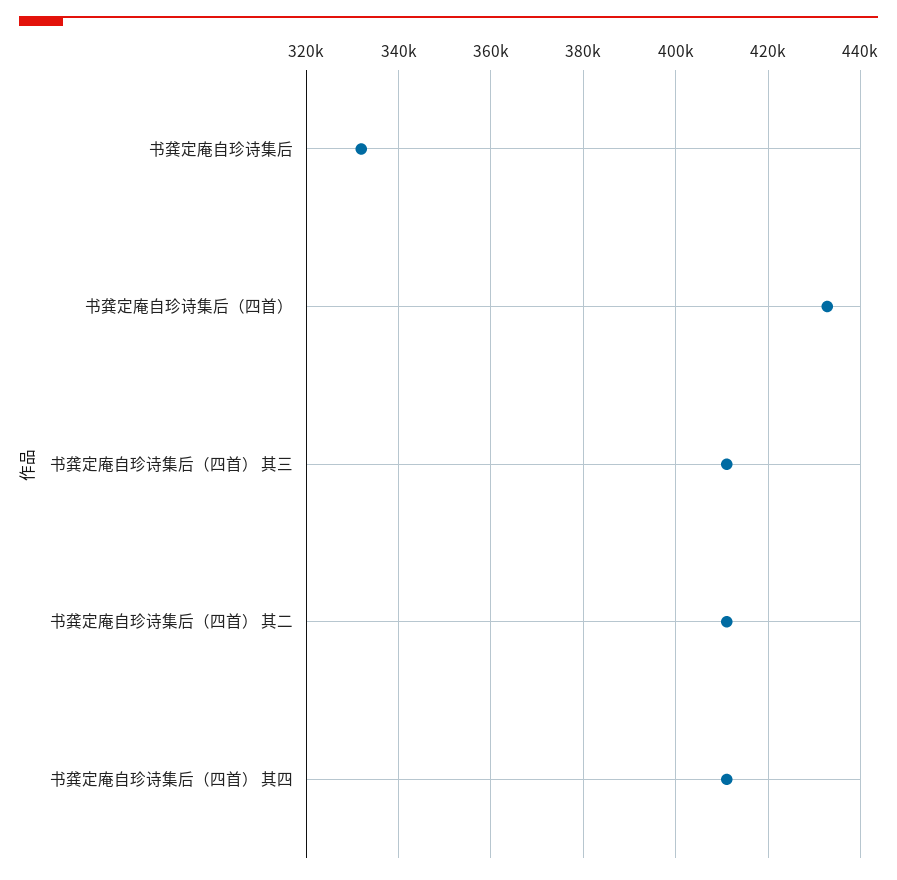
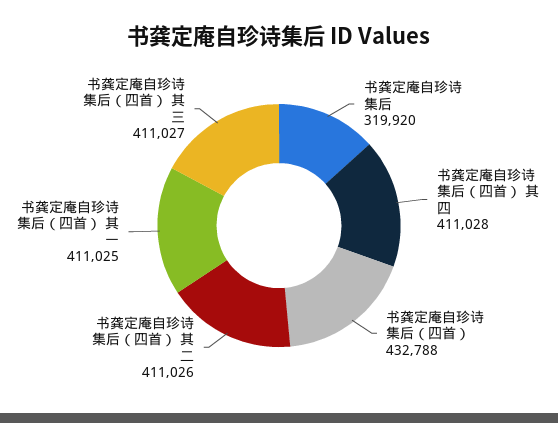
书龚定庵自珍诗集后: 332000 -> 319920
书龚定庵自珍诗集后（四首） 其一: none -> 411025

